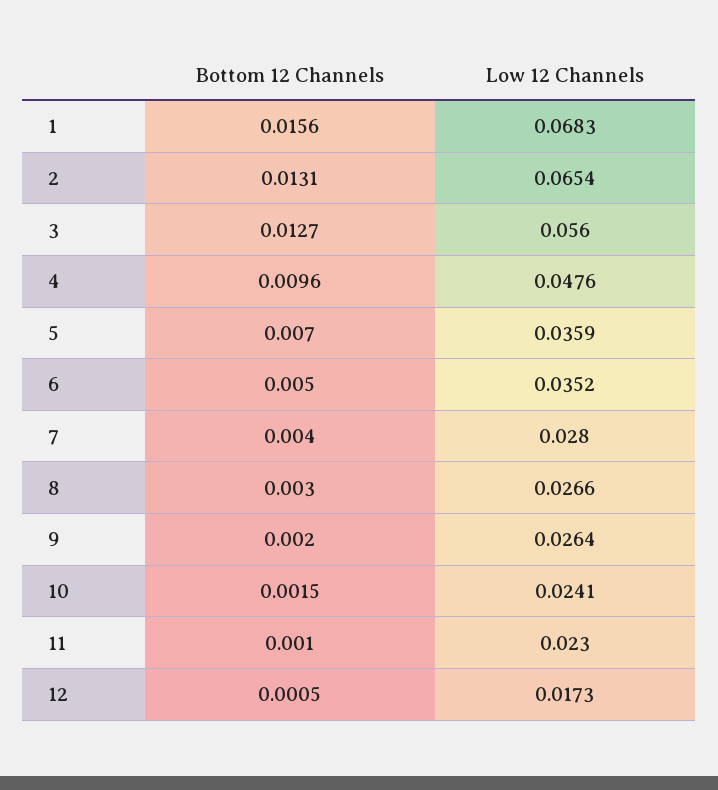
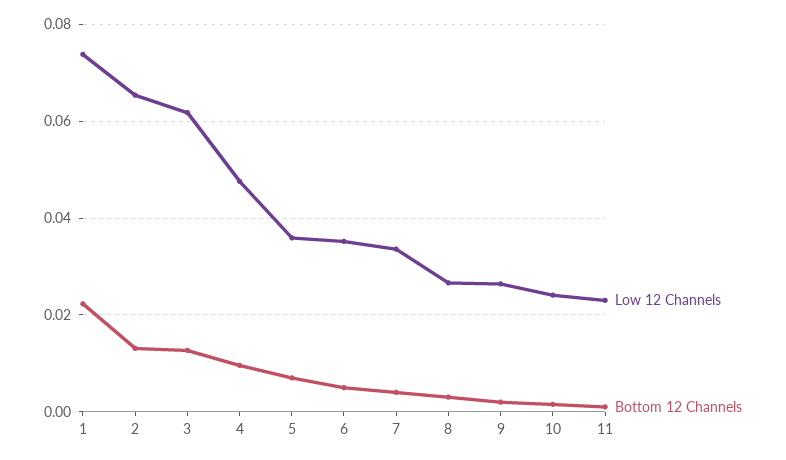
Bottom 12 Channels, 1: 0.0156 -> 0.022
Low 12 Channels, 1: 0.0683 -> 0.074
Low 12 Channels, 3: 0.056 -> 0.062
Low 12 Channels, 7: 0.028 -> 0.034
Bottom 12 Channels, 12: 0.0005 -> none
Low 12 Channels, 12: 0.0173 -> none

